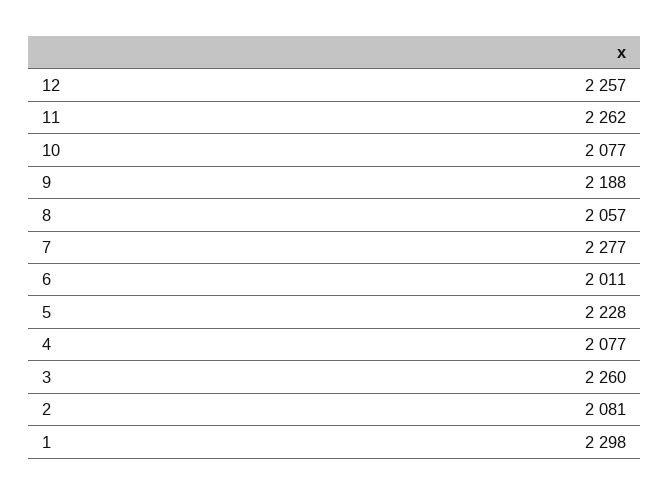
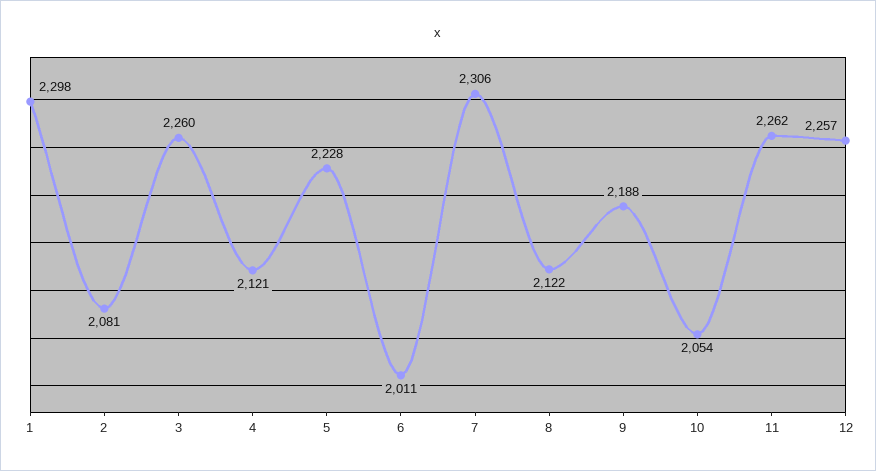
10: 2077 -> 2054
8: 2057 -> 2122
7: 2277 -> 2306
4: 2077 -> 2121

